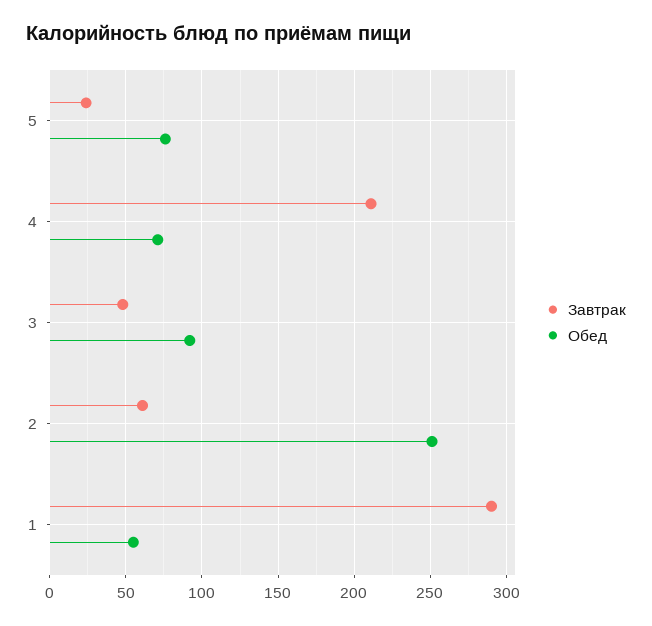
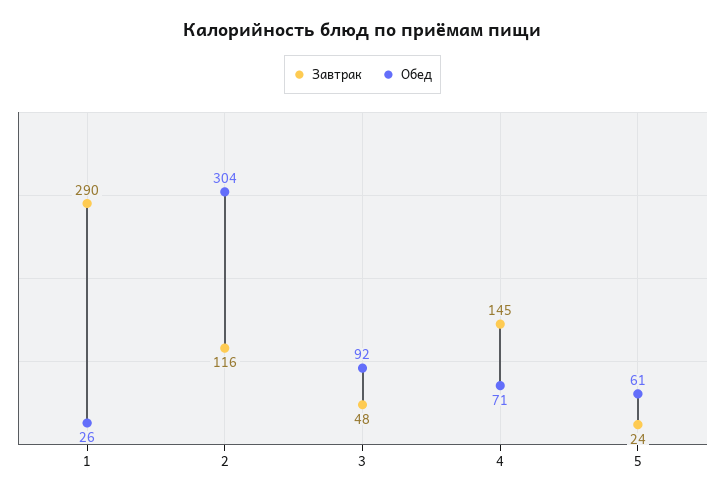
Обед, 5: 75 -> 61
Завтрак, 4: 210 -> 145
Завтрак, 2: 60 -> 116
Обед, 2: 250 -> 304
Обед, 1: 55 -> 26

